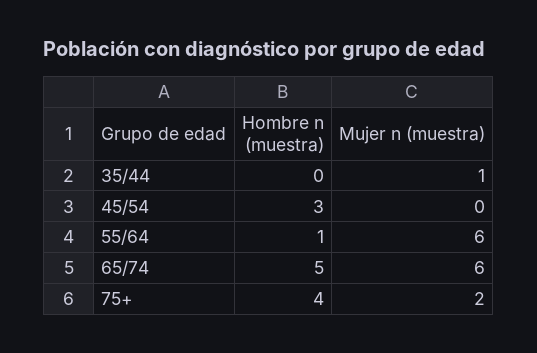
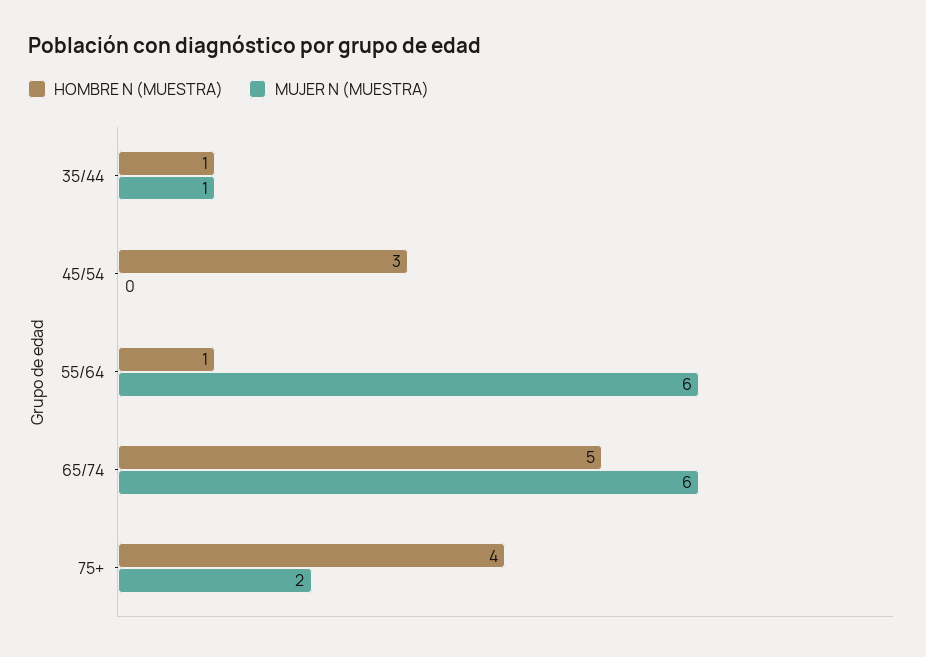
Hombre n (muestra), 35/44: 0 -> 1

